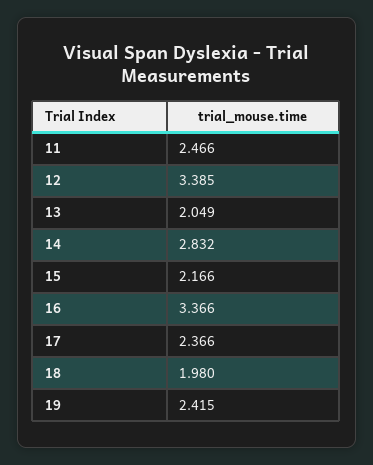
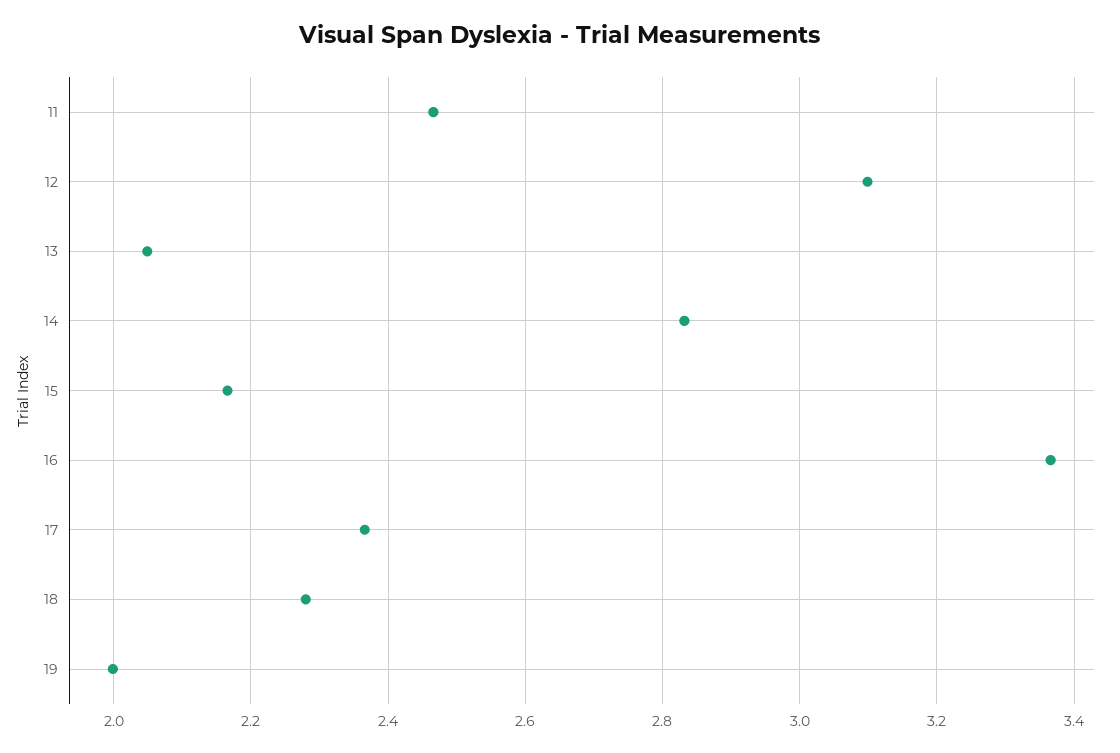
12: 3.385 -> 3.1
18: 1.98 -> 2.28
19: 2.415 -> 2

